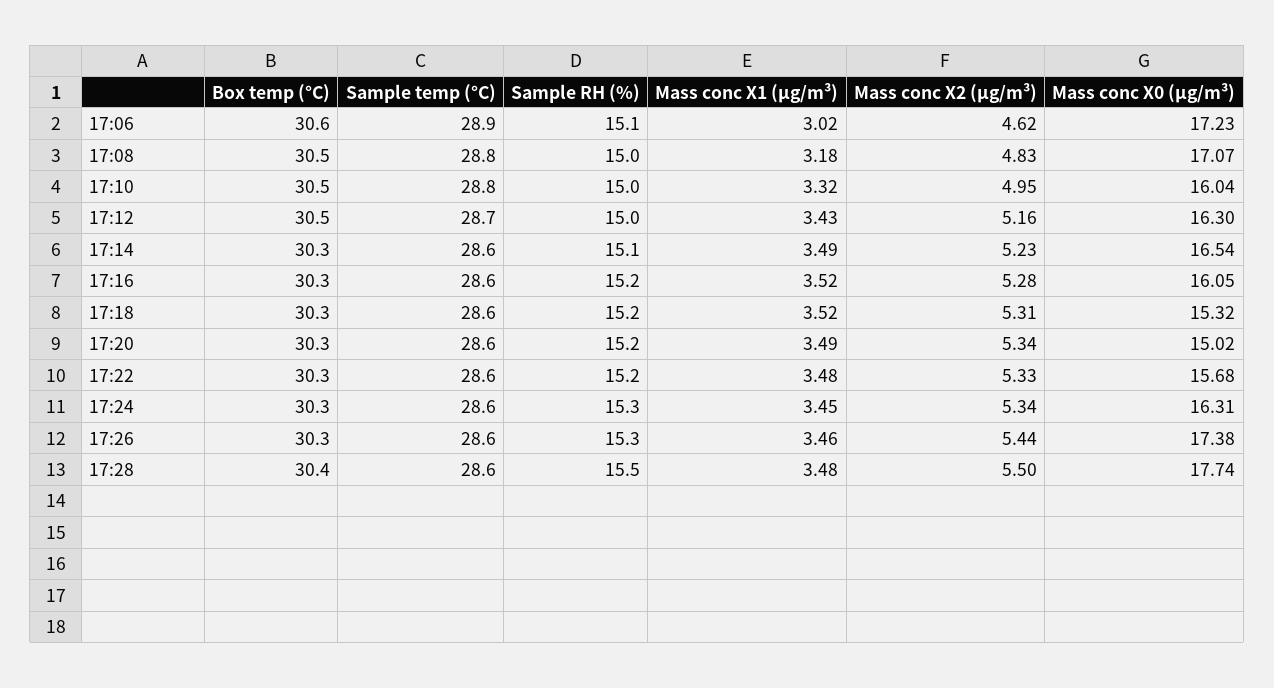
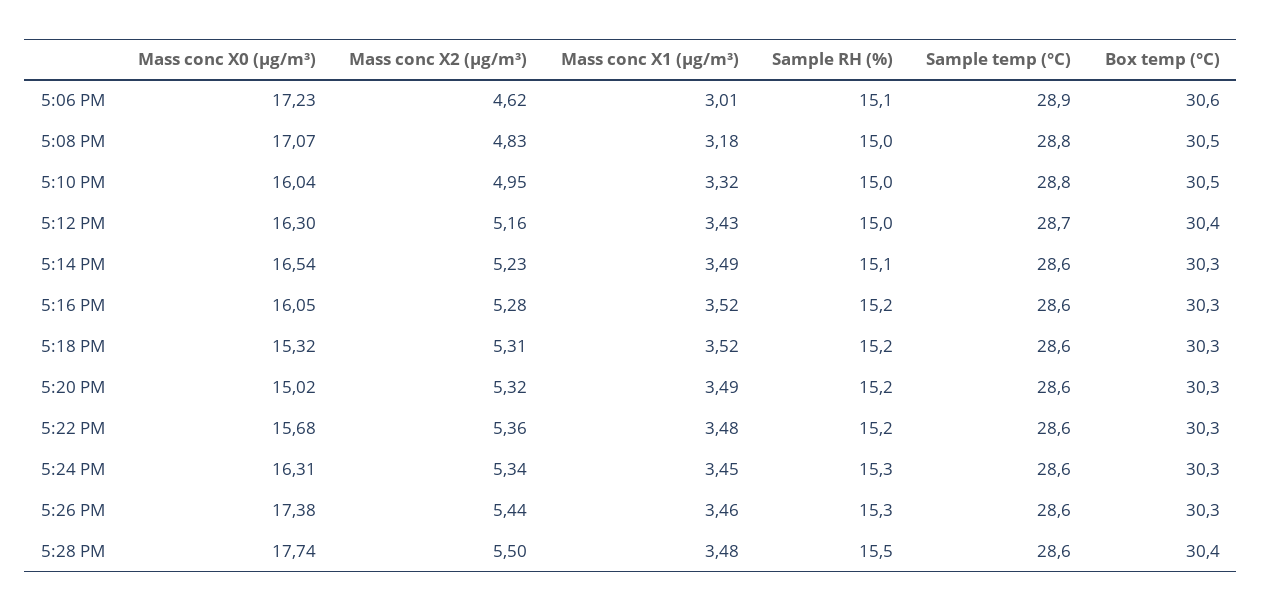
Mass conc X1 (μg/m³), 17:06: 3.02 -> 3.01
Box temp (°C), 17:12: 30.5 -> 30.4
Mass conc X2 (μg/m³), 17:20: 5.34 -> 5.32
Mass conc X2 (μg/m³), 17:22: 5.33 -> 5.36

